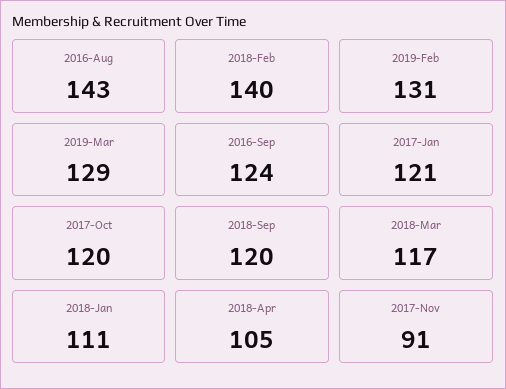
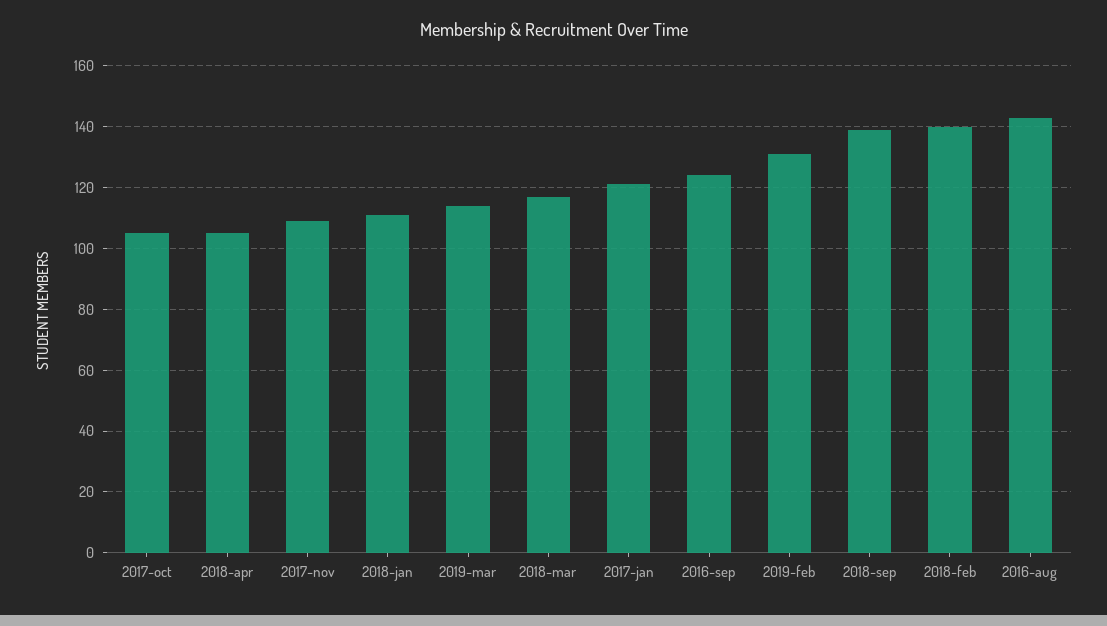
2019-Mar: 129 -> 115
2017-Oct: 120 -> 105
2018-Sep: 120 -> 140
2017-Nov: 91 -> 110

